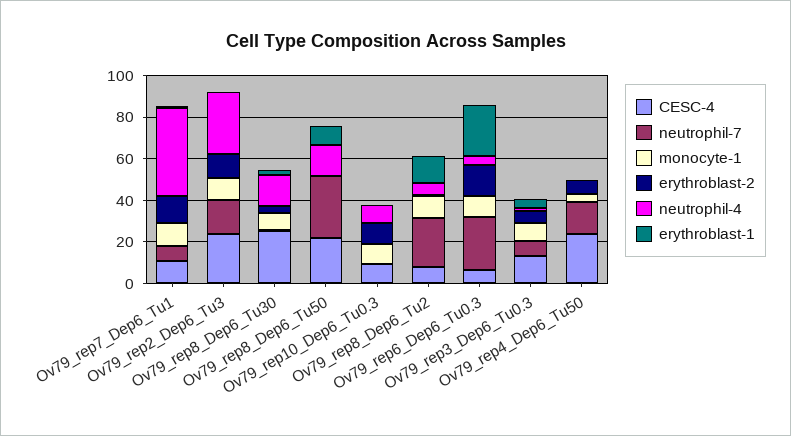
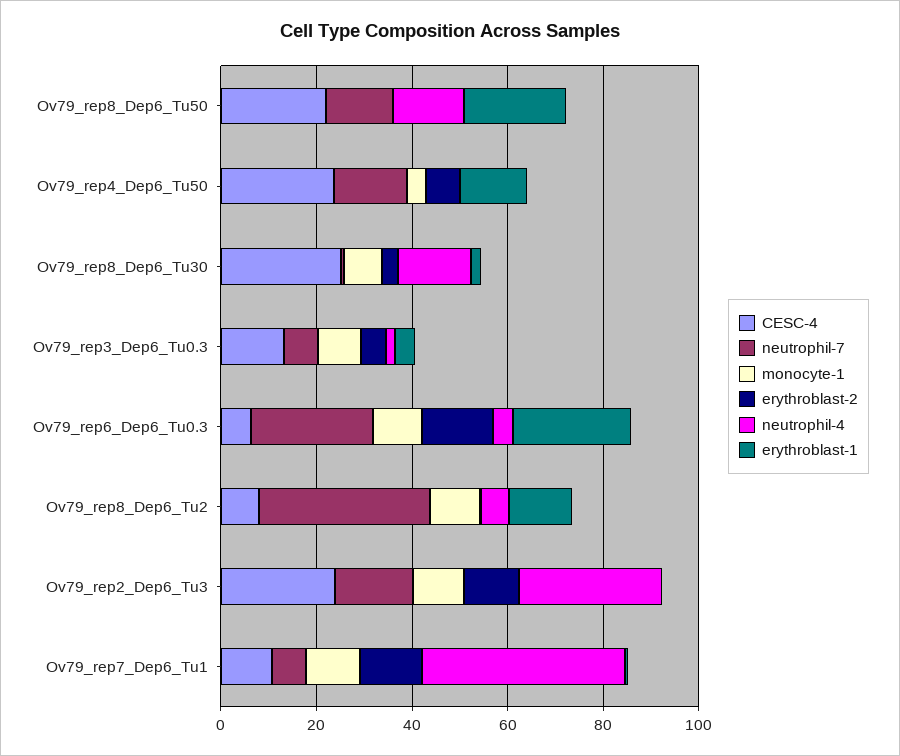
neutrophil-7, Ov79_rep8_Dep6_Tu50: 30 -> 15
erythroblast-1, Ov79_rep8_Dep6_Tu50: 10 -> 20
CESC-4, Ov79_rep10_Dep6_Tu0.3: 10 -> none
neutrophil-7, Ov79_rep10_Dep6_Tu0.3: 0 -> none
monocyte-1, Ov79_rep10_Dep6_Tu0.3: 10 -> none
erythroblast-2, Ov79_rep10_Dep6_Tu0.3: 10 -> none
neutrophil-4, Ov79_rep10_Dep6_Tu0.3: 10 -> none
erythroblast-1, Ov79_rep10_Dep6_Tu0.3: 0 -> none
neutrophil-7, Ov79_rep8_Dep6_Tu2: 25 -> 35
erythroblast-1, Ov79_rep4_Dep6_Tu50: 0 -> 15

